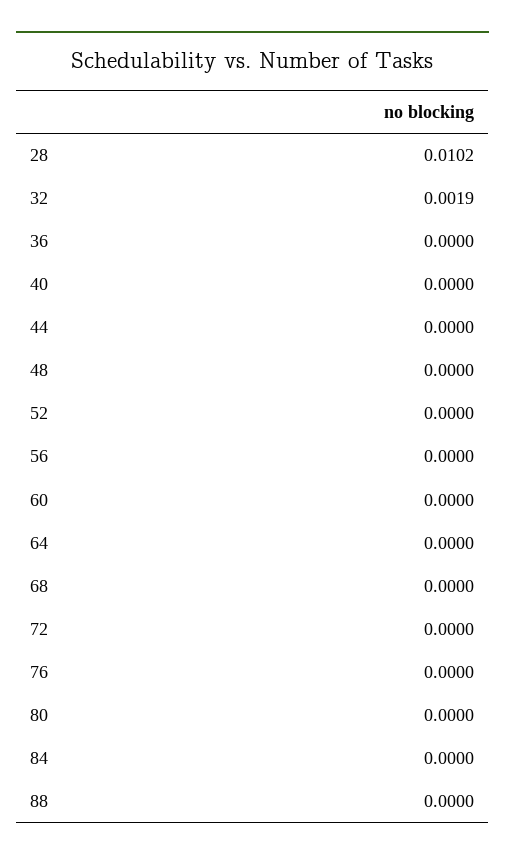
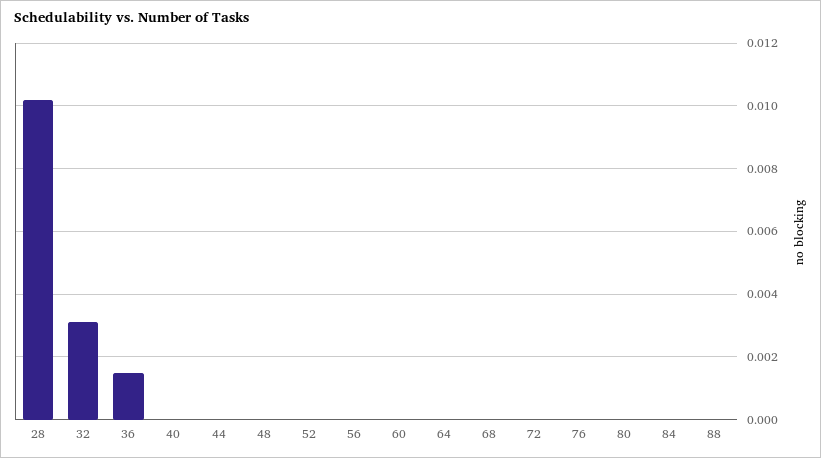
32: 0.0019 -> 0.003
36: 0 -> 0.0015

